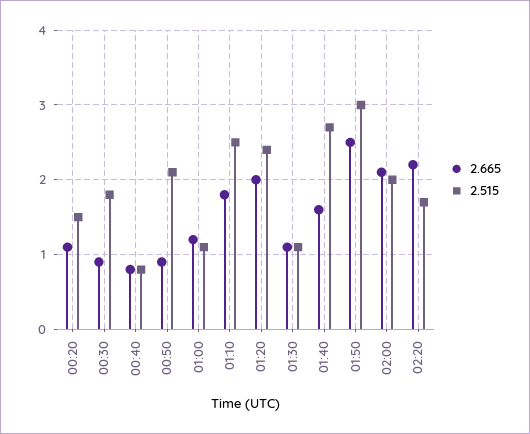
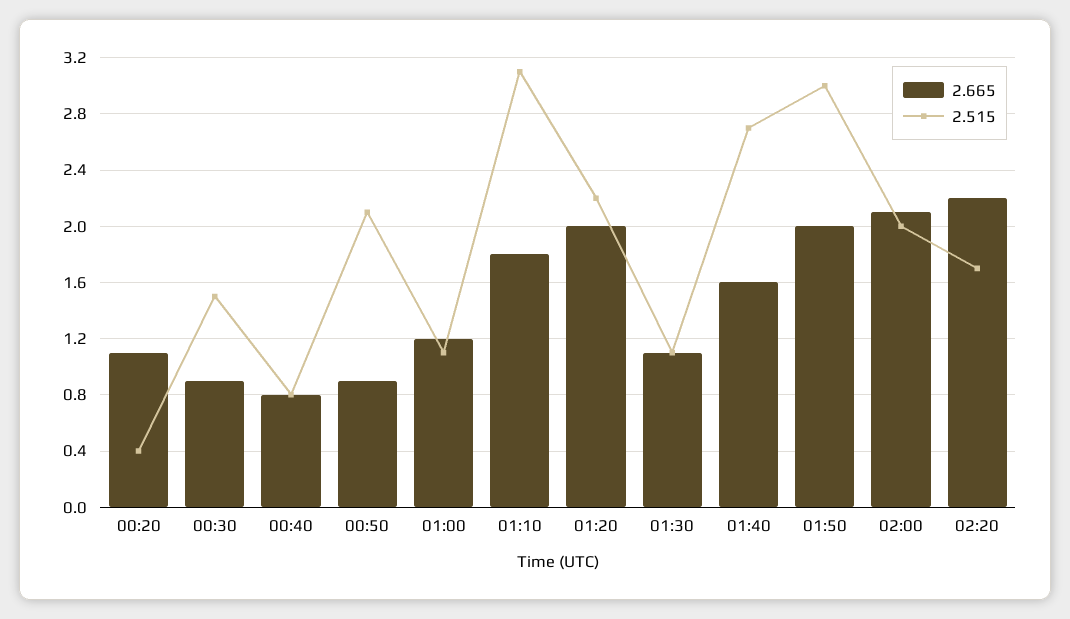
2.515, 00:20: 1.5 -> 0.4
2.515, 00:30: 1.8 -> 1.5
2.515, 01:10: 2.5 -> 3.1
2.515, 01:20: 2.4 -> 2.2
2.665, 01:50: 2.5 -> 2

